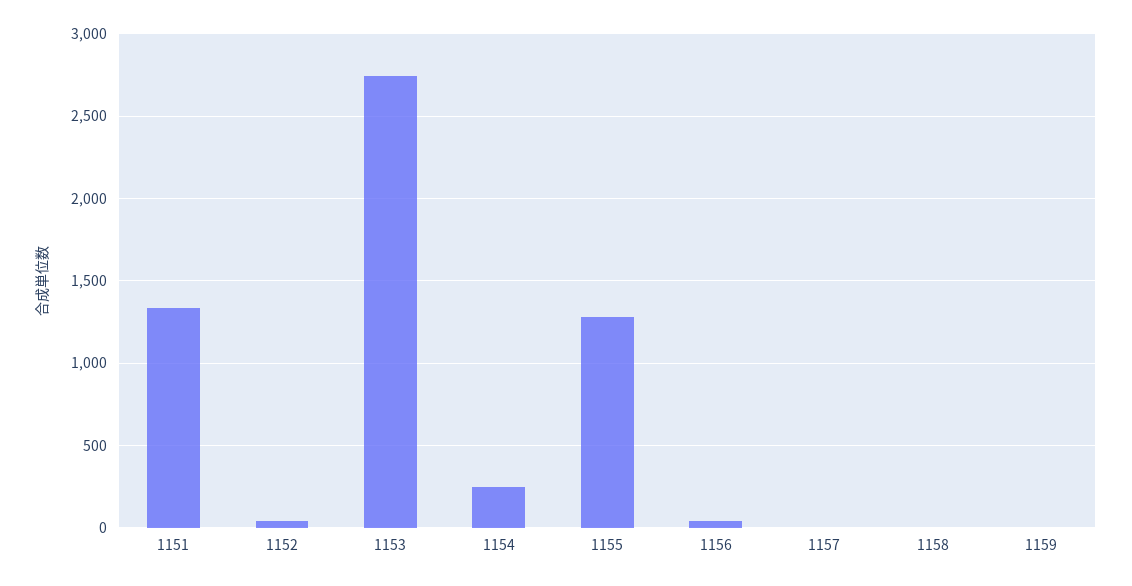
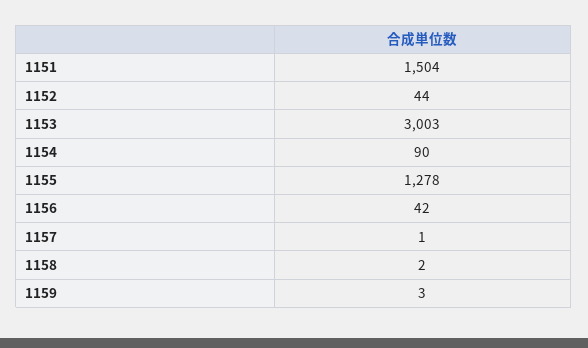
1151: 1350 -> 1504
1153: 2750 -> 3003
1154: 250 -> 90

